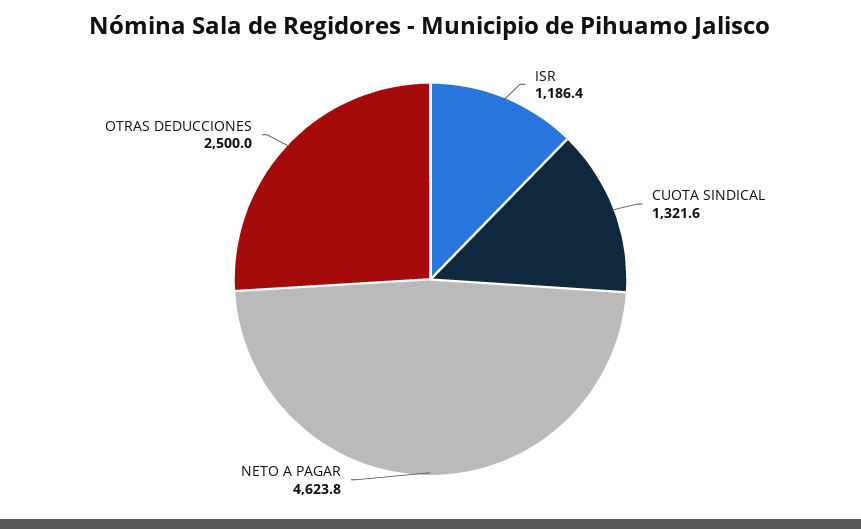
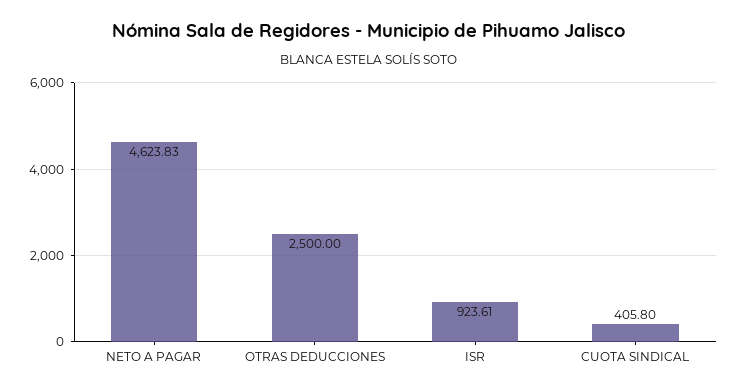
ISR: 1186.4 -> 923.61
CUOTA SINDICAL: 1321.6 -> 405.8

